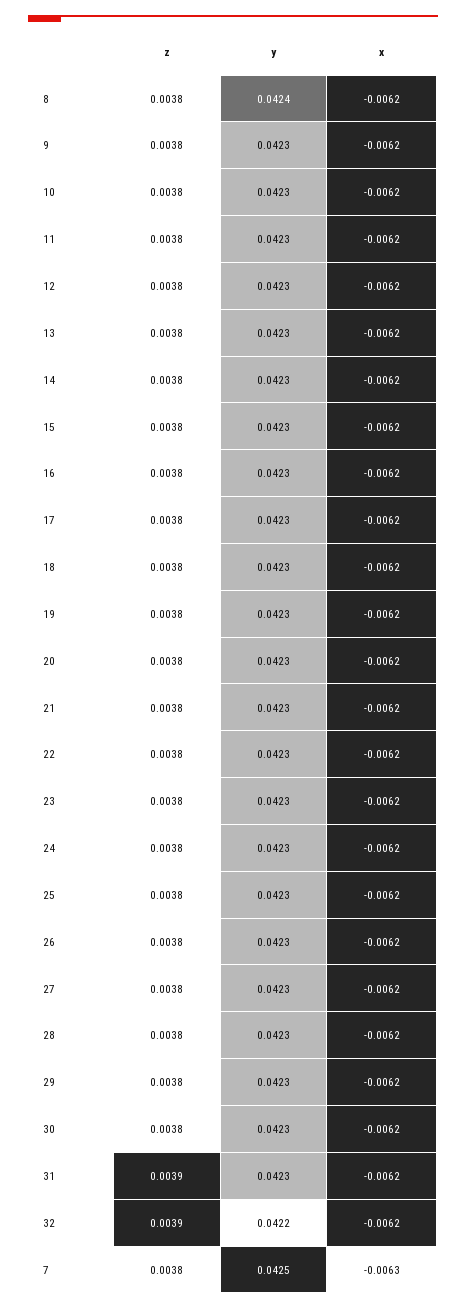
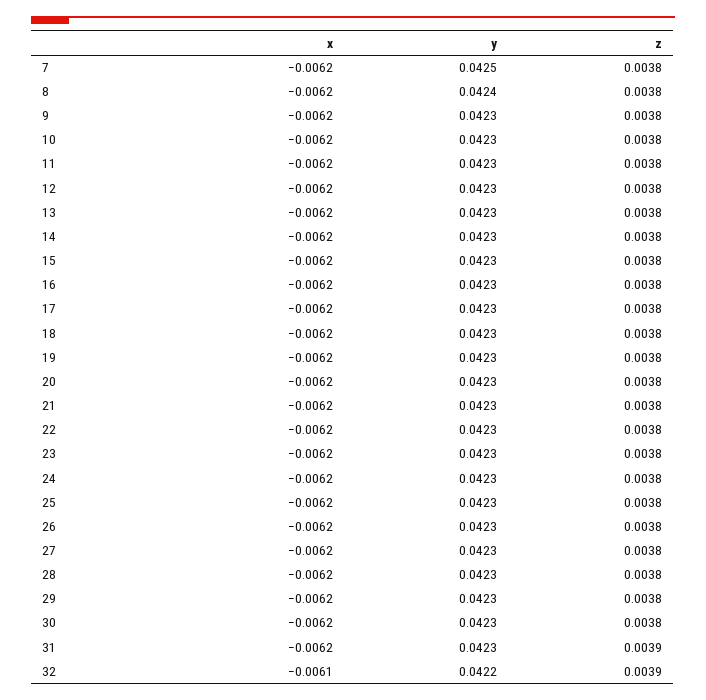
x, 32: -0.0062 -> -0.0061
x, 7: -0.0063 -> -0.0062

